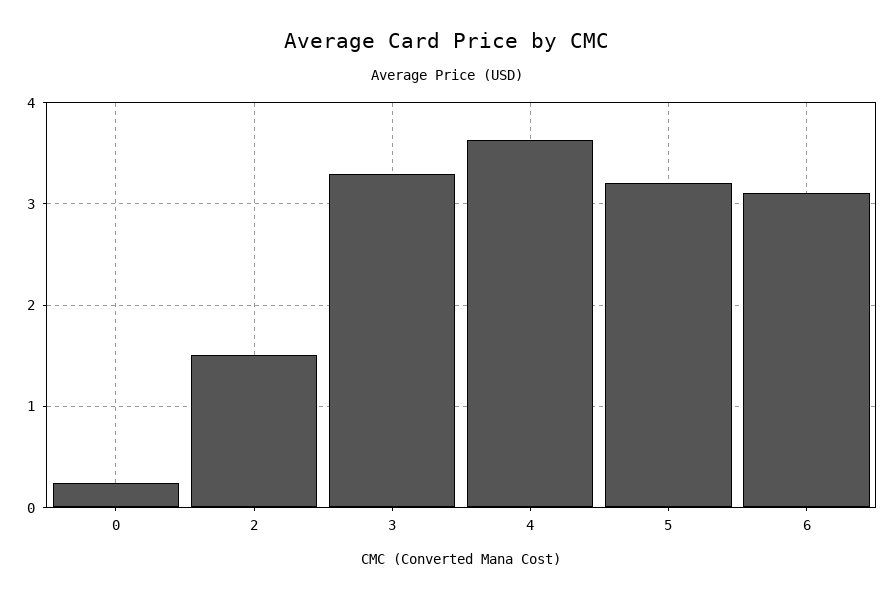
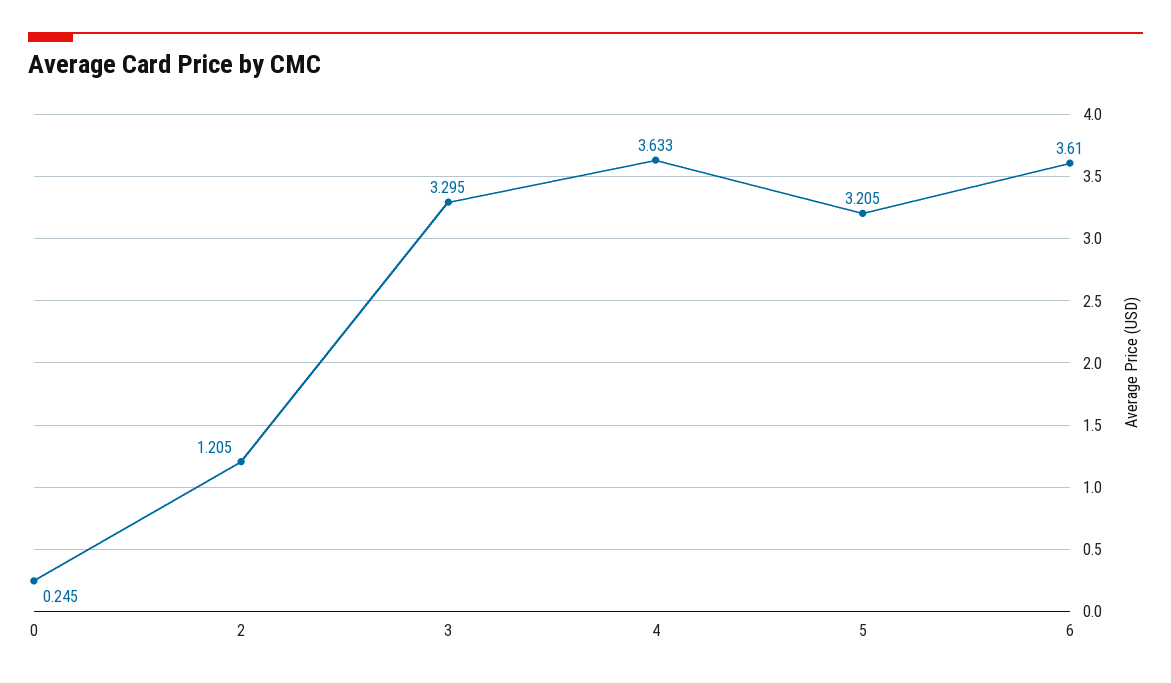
2: 1.5 -> 1.205
6: 3.1 -> 3.61

